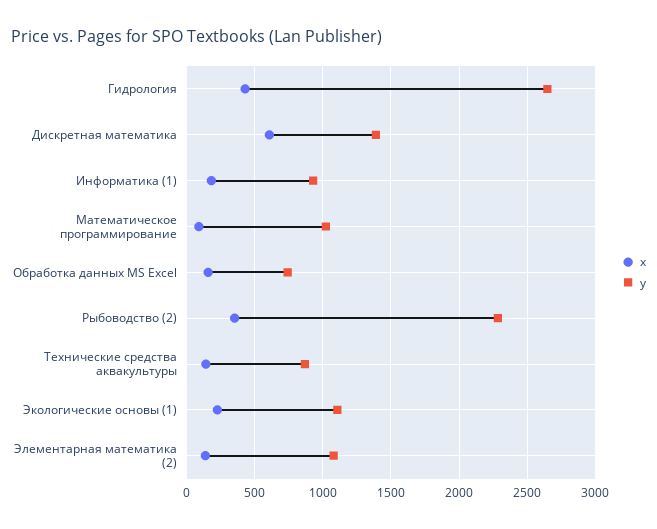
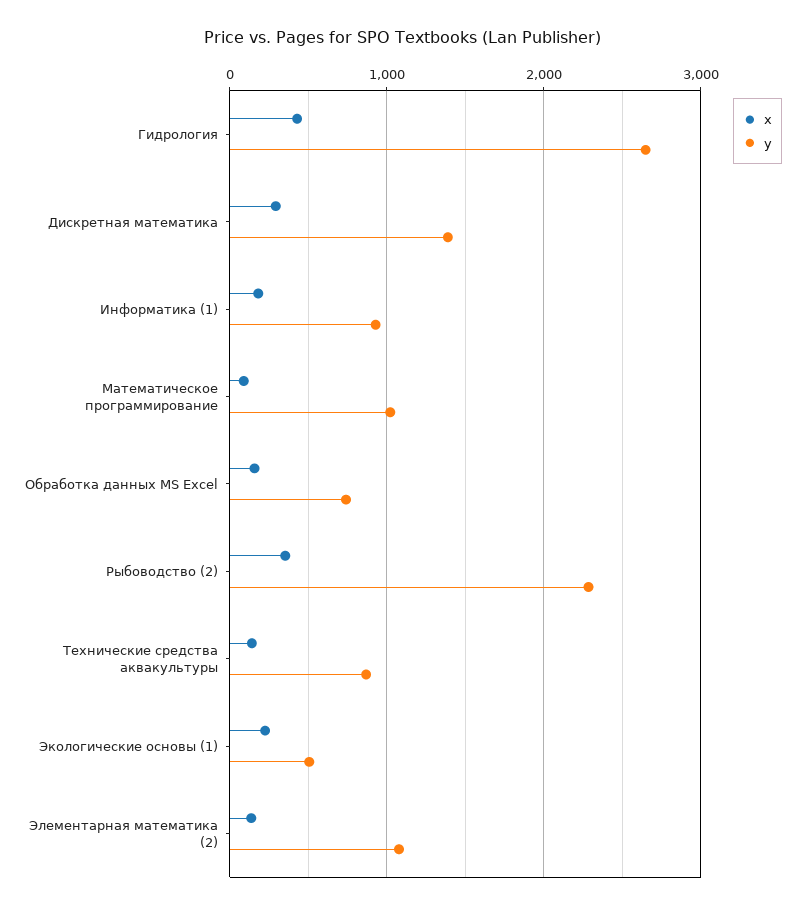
x, Дискретная математика: 600 -> 300
y, Экологические основы (1): 1100 -> 500

